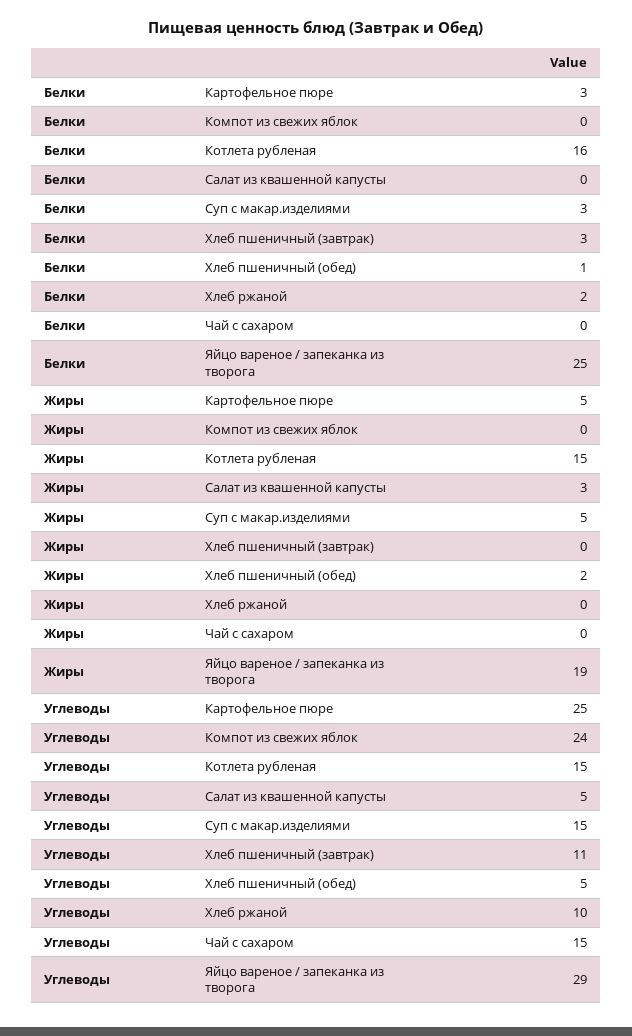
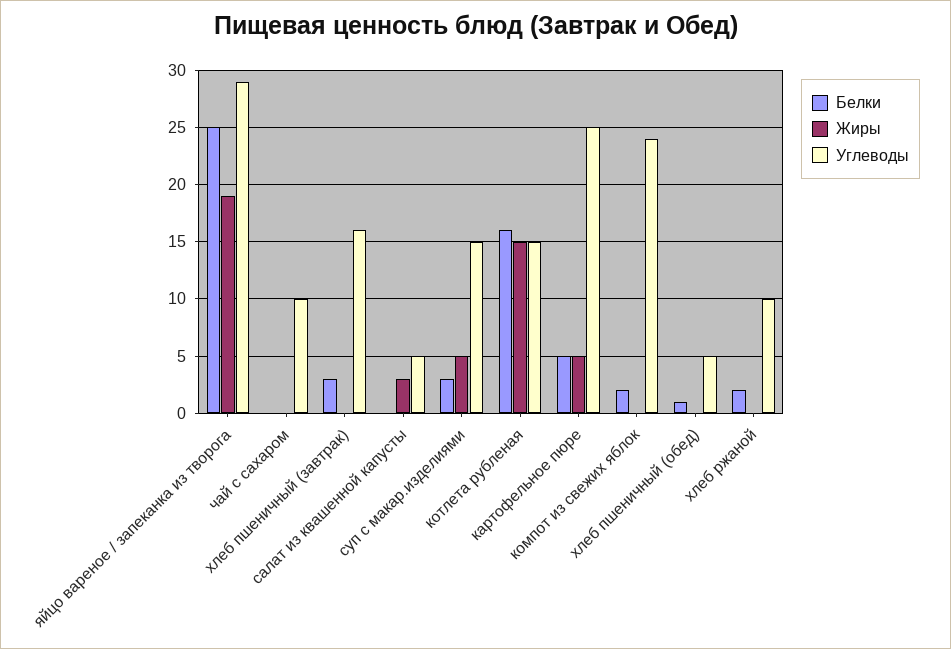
Белки, Картофельное пюре: 3 -> 5
Белки, Компот из свежих яблок: 0 -> 2
Жиры, Хлеб пшеничный (обед): 2 -> 0
Углеводы, Хлеб пшеничный (завтрак): 11 -> 16
Углеводы, Чай с сахаром: 15 -> 10

